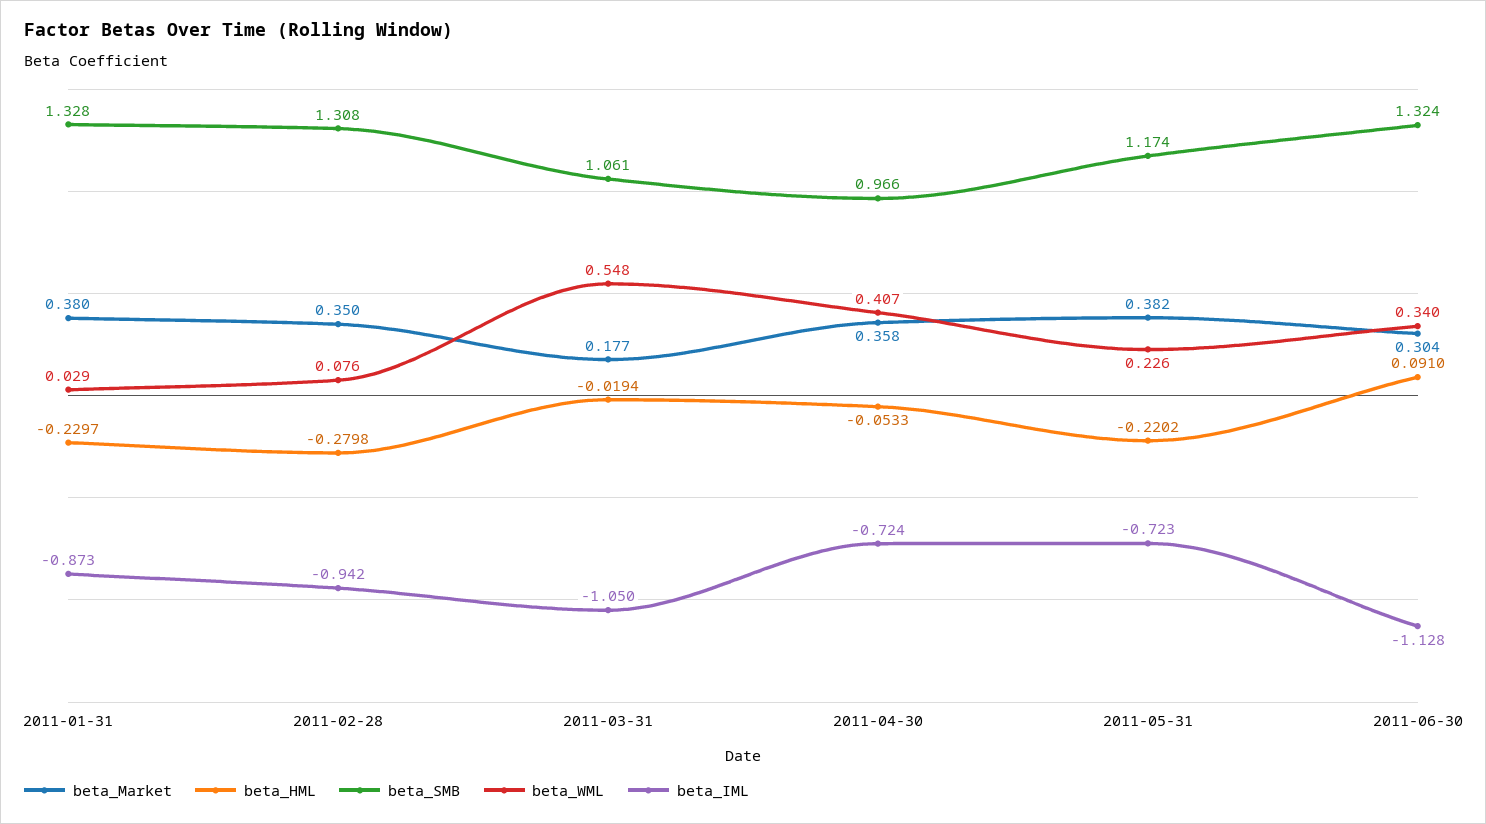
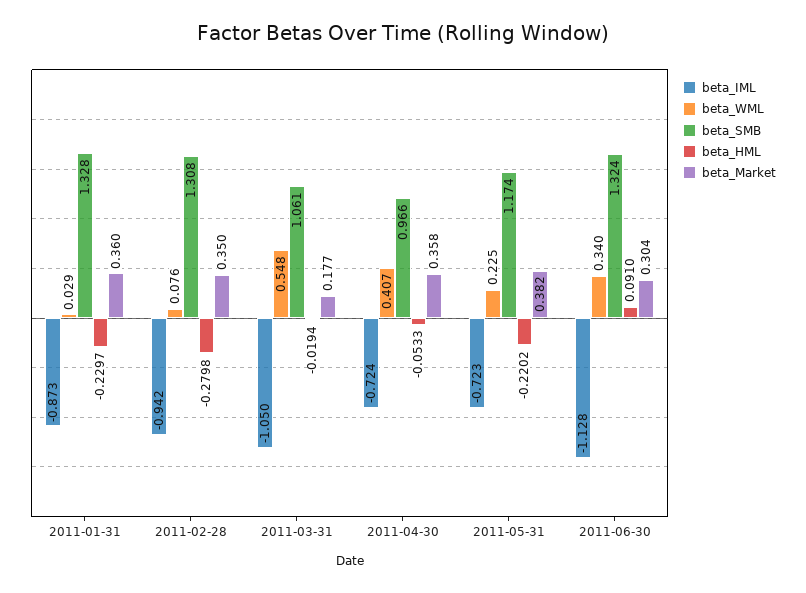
beta_Market, 2011-01-31: 0.38 -> 0.36
beta_WML, 2011-05-31: 0.226 -> 0.225

